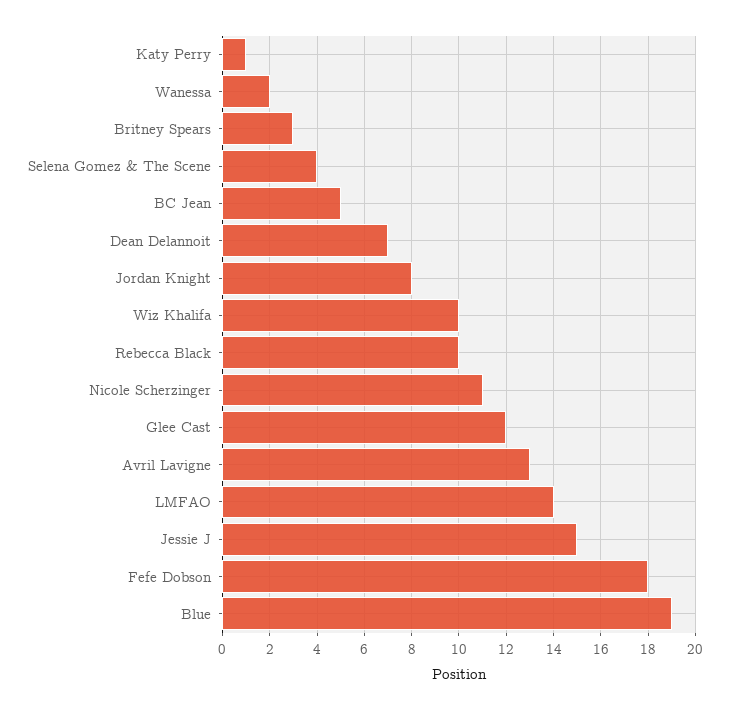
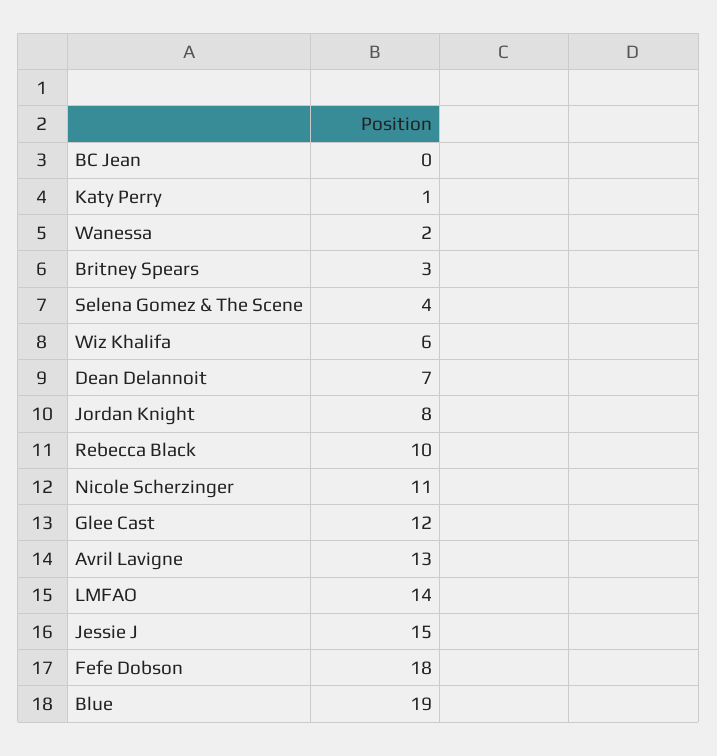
BC Jean: 5 -> 0
Wiz Khalifa: 10 -> 6

